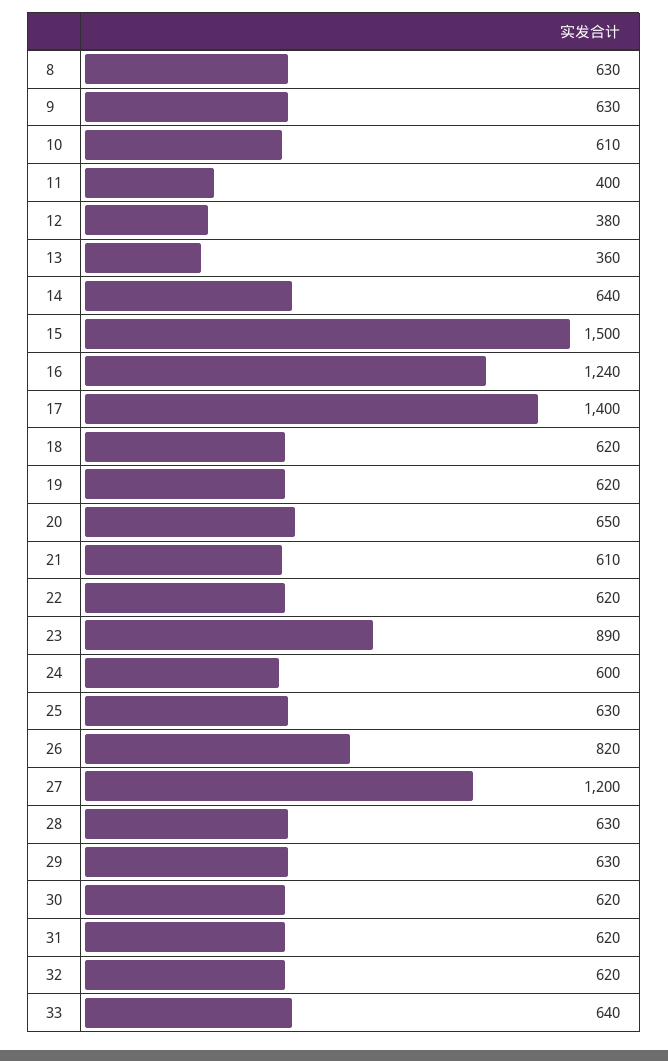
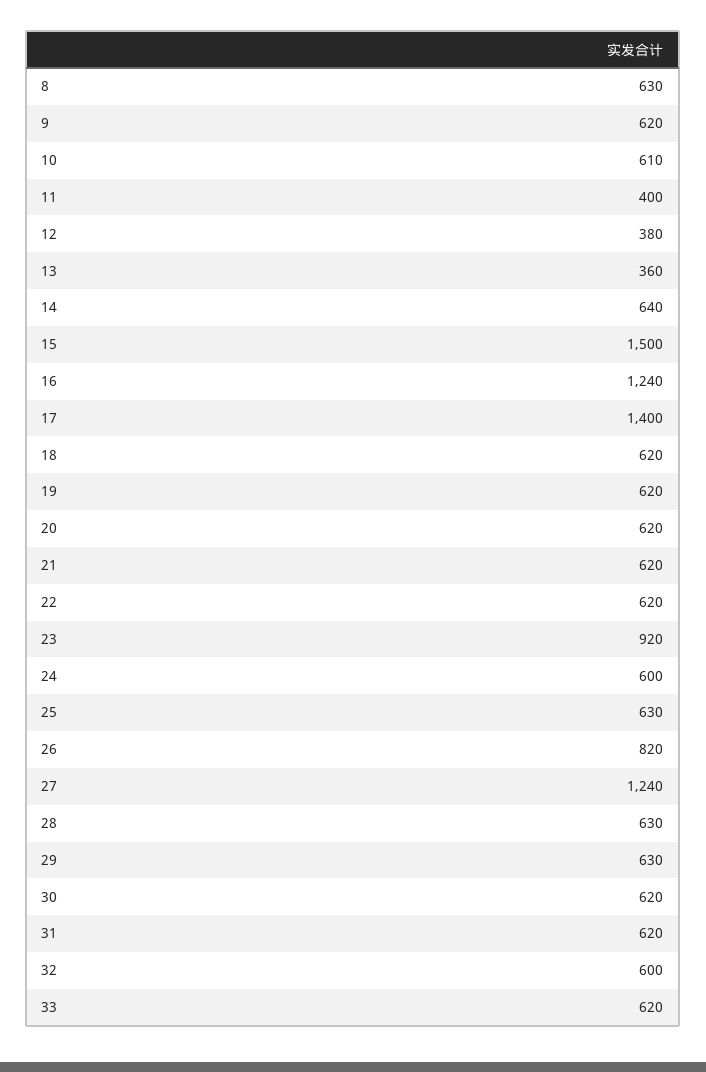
9: 630 -> 620
20: 650 -> 620
21: 610 -> 620
23: 890 -> 920
27: 1200 -> 1240
32: 620 -> 600
33: 640 -> 620

